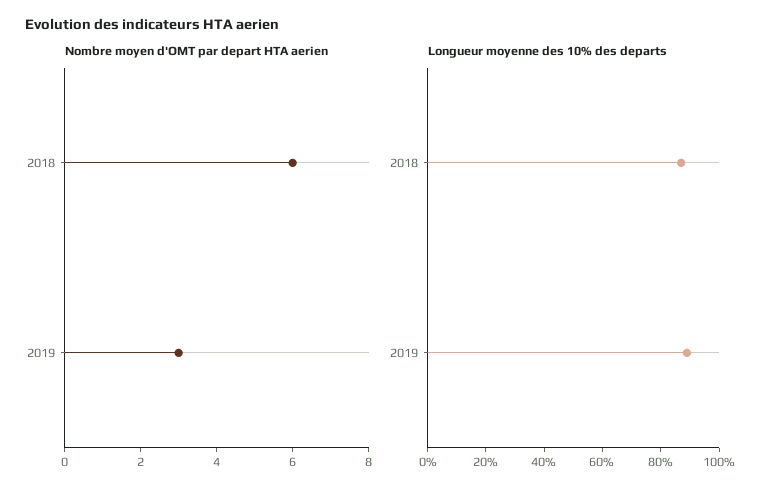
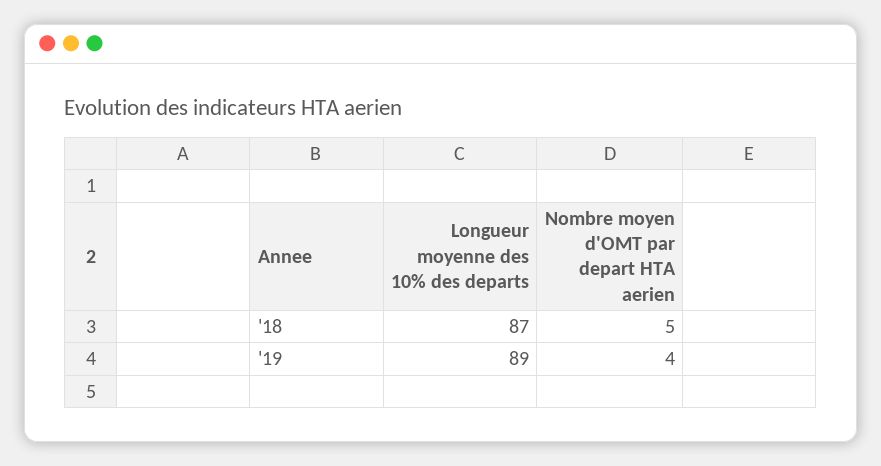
Nombre moyen d'OMT par depart HTA aerien, 2018: 6 -> 5
Nombre moyen d'OMT par depart HTA aerien, 2019: 3 -> 4

